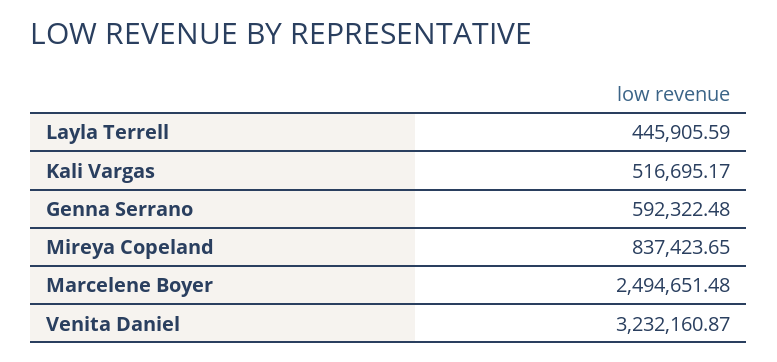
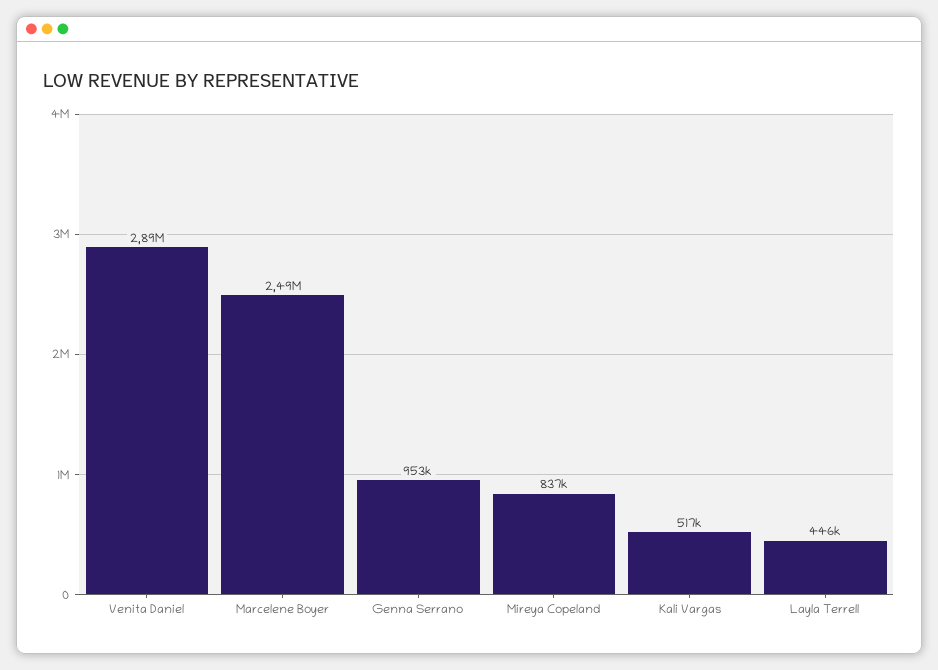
Genna Serrano: 592322.48 -> 953000
Venita Daniel: 3232160.87 -> 2890000

